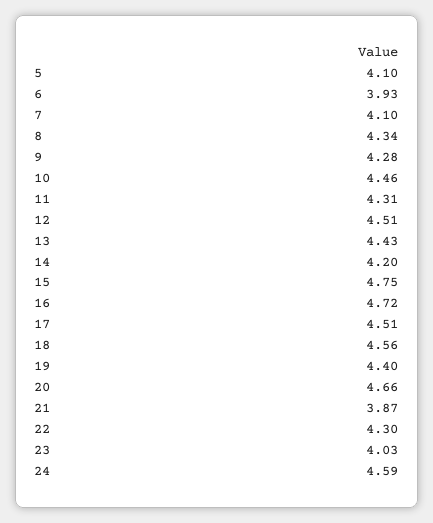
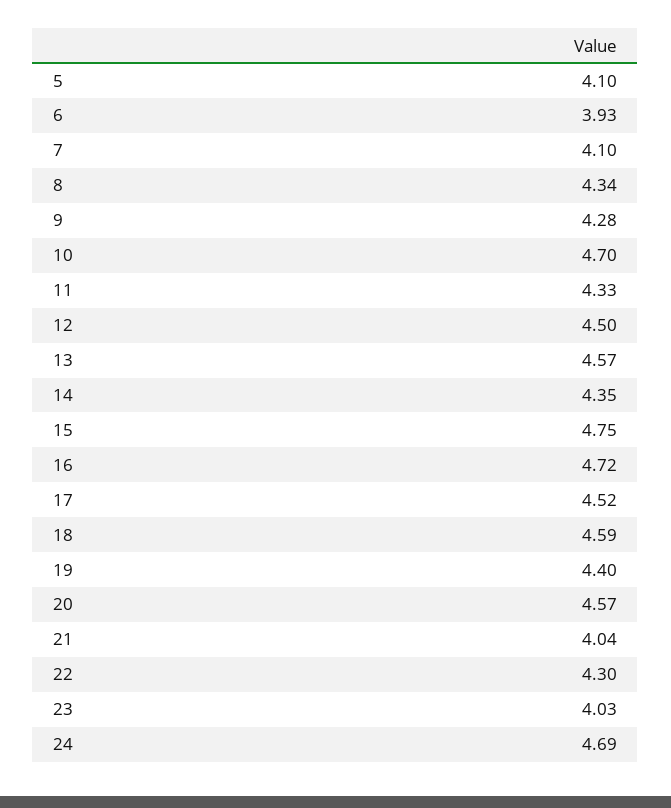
10: 4.46 -> 4.7
11: 4.31 -> 4.33
12: 4.51 -> 4.5
13: 4.43 -> 4.57
14: 4.2 -> 4.35
17: 4.51 -> 4.52
18: 4.56 -> 4.59
20: 4.66 -> 4.57
21: 3.87 -> 4.04
24: 4.59 -> 4.69

